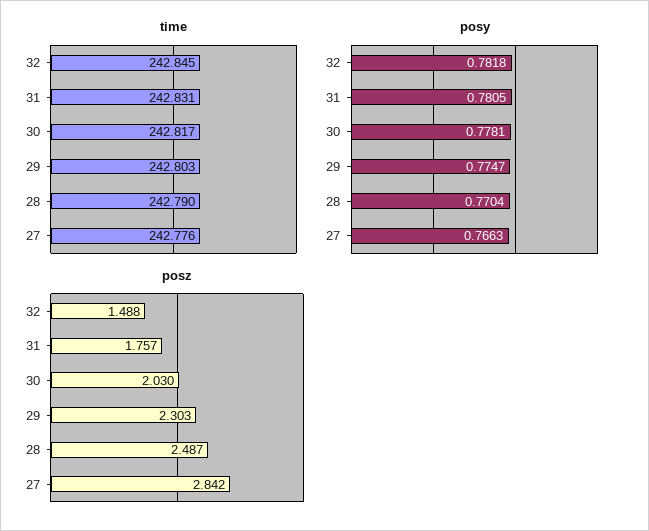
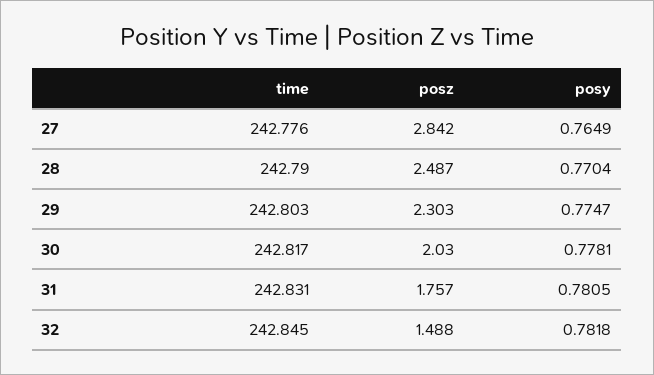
posy, 27: 0.7663 -> 0.7649

